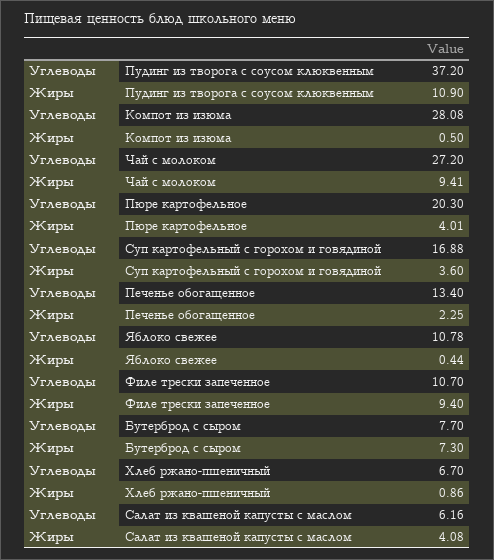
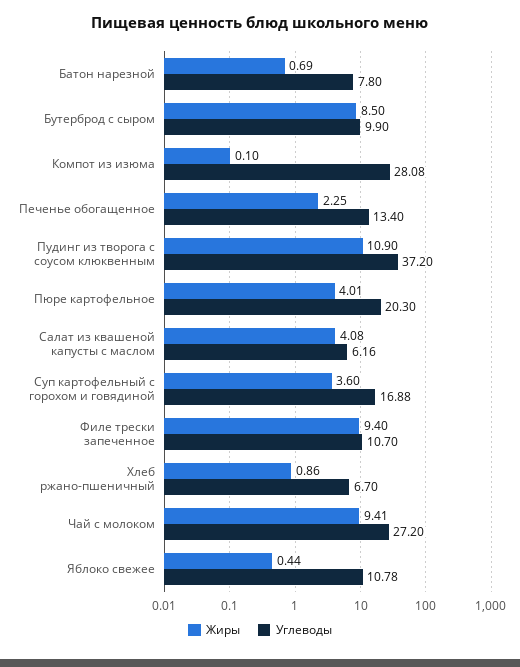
Жиры, Компот из изюма: 0.5 -> 0.1
Углеводы, Бутерброд с сыром: 7.7 -> 9.9
Жиры, Бутерброд с сыром: 7.3 -> 8.5
Жиры, Батон нарезной: none -> 0.69
Углеводы, Батон нарезной: none -> 7.8

